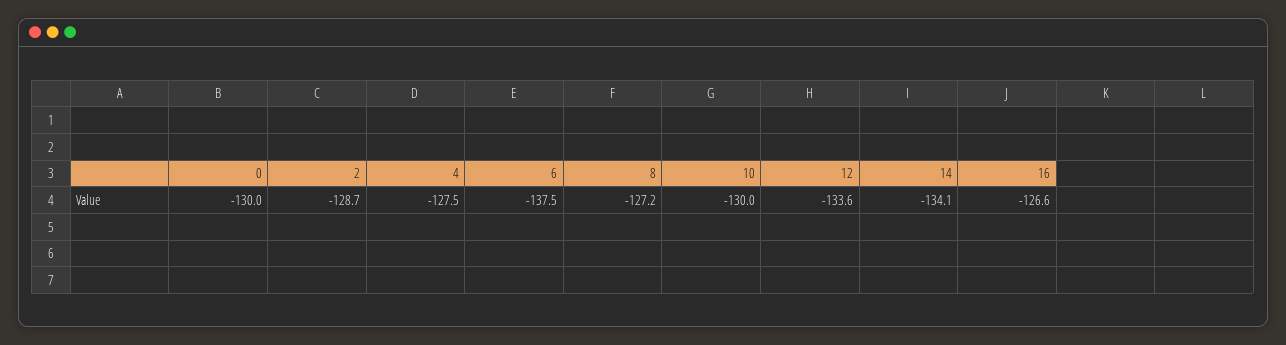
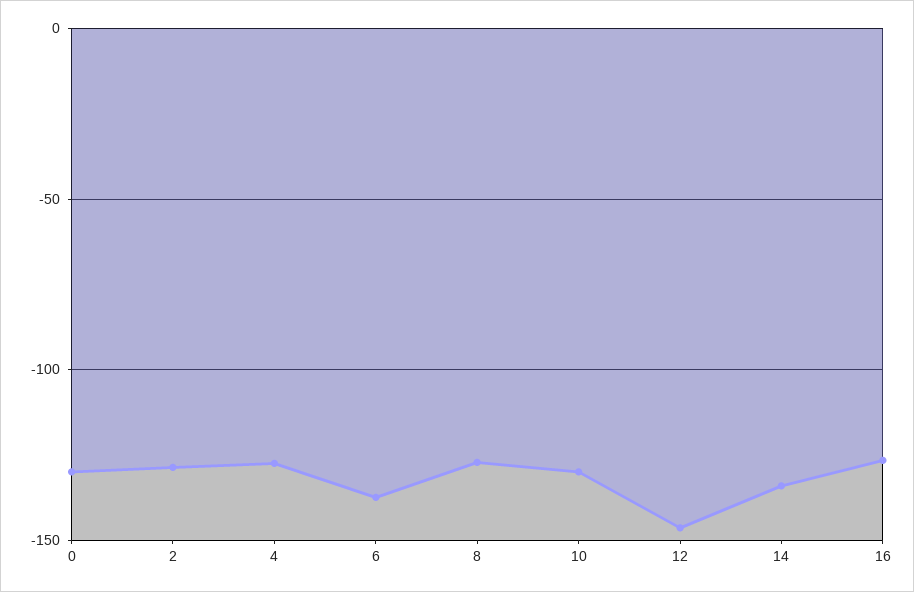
12: -133.6 -> -145

